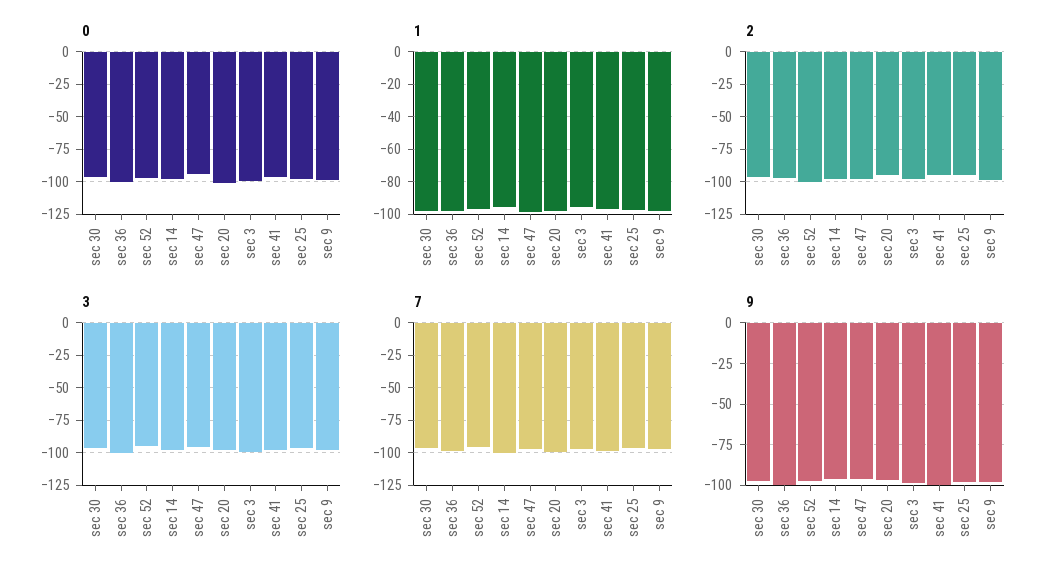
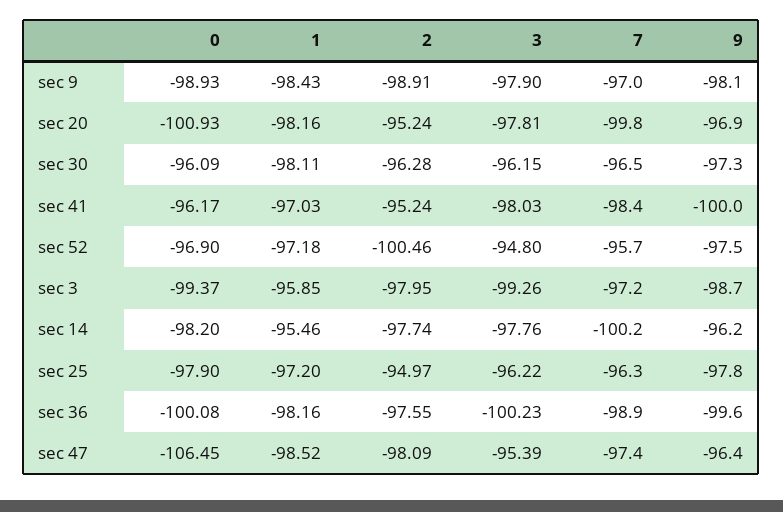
0, sec 47: -95 -> -106.45

